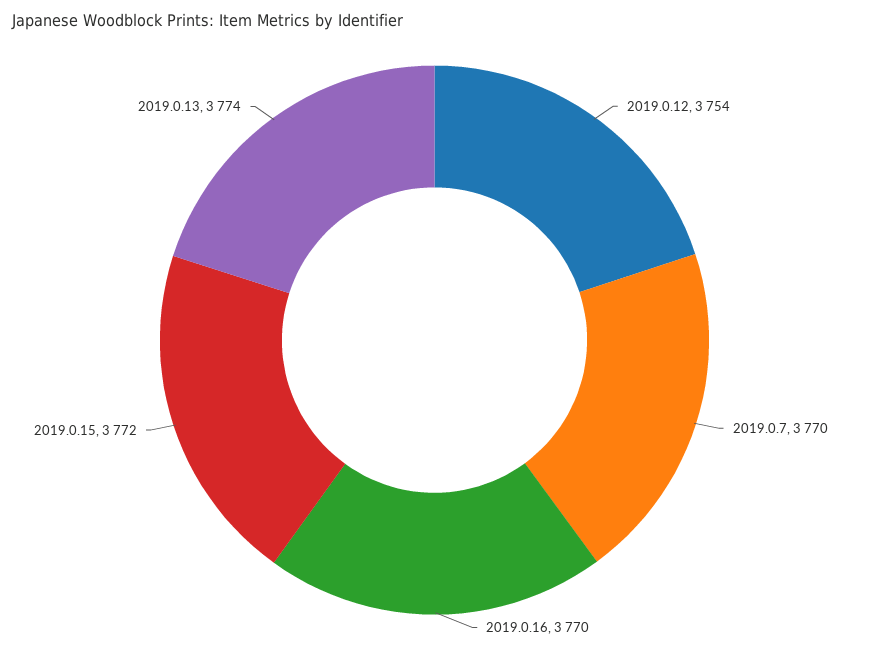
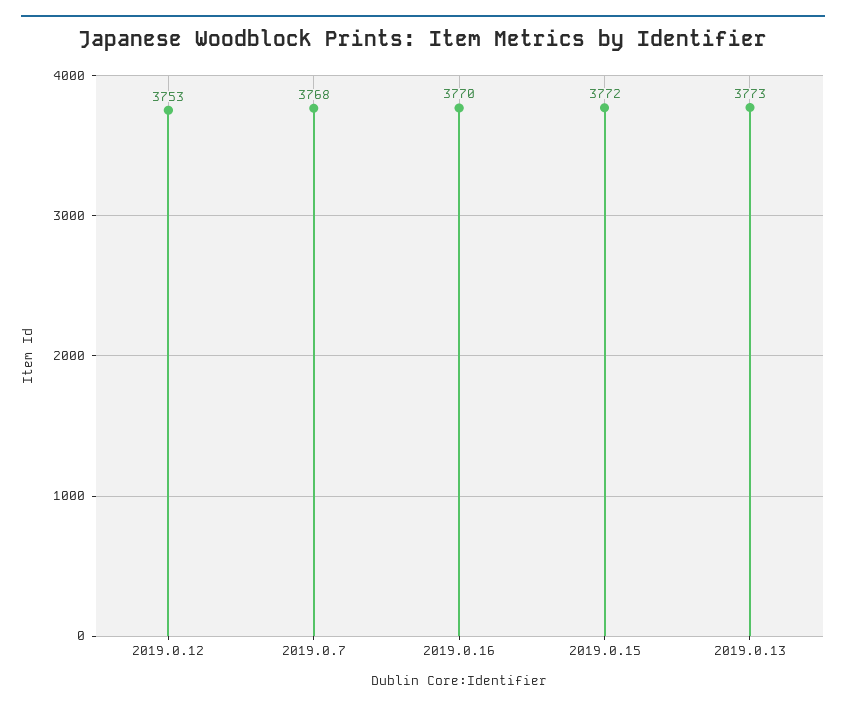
2019.0.12: 3754 -> 3753
2019.0.7: 3770 -> 3768
2019.0.13: 3774 -> 3773

